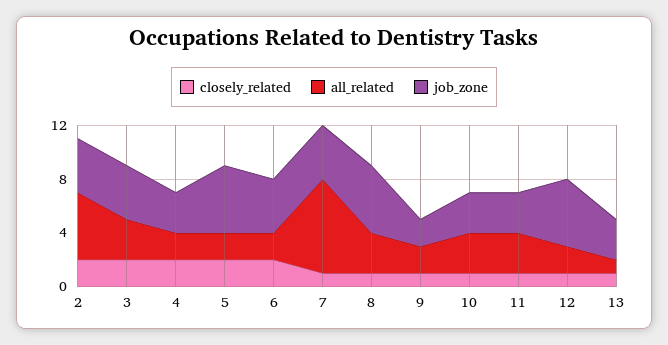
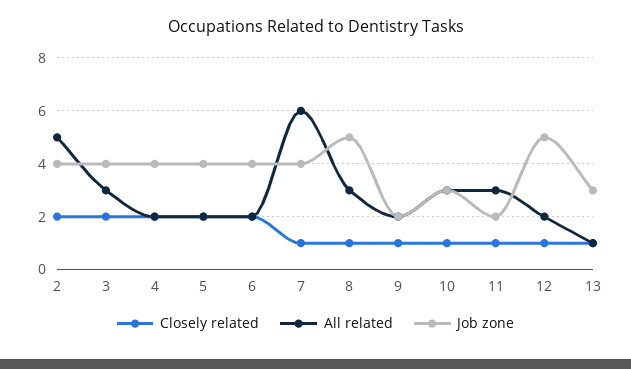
job_zone, 4: 3 -> 4
job_zone, 5: 5 -> 4
all_related, 7: 7 -> 6
job_zone, 11: 3 -> 2

